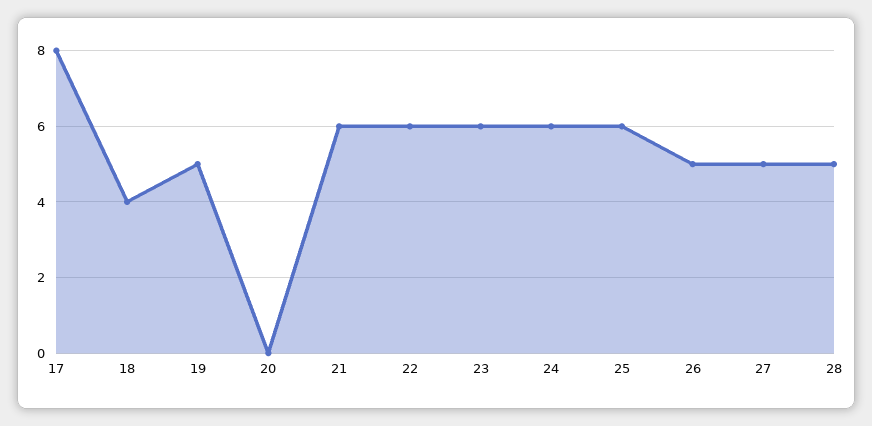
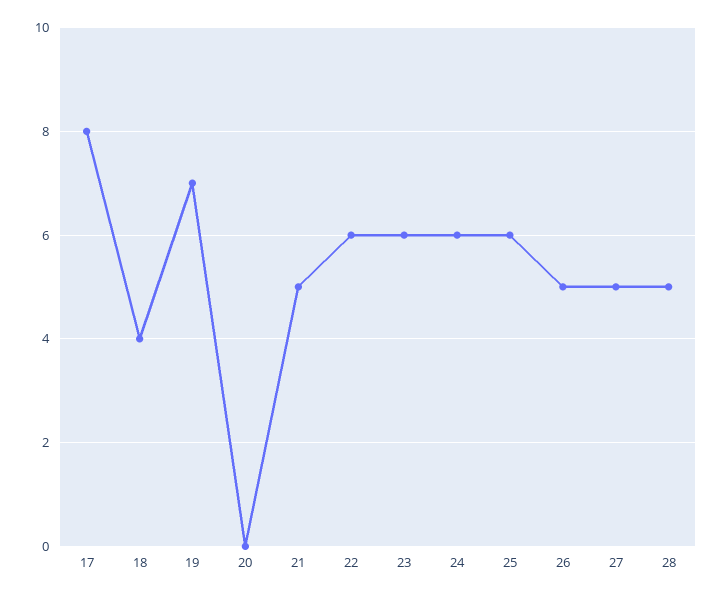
19: 5 -> 7
21: 6 -> 5

